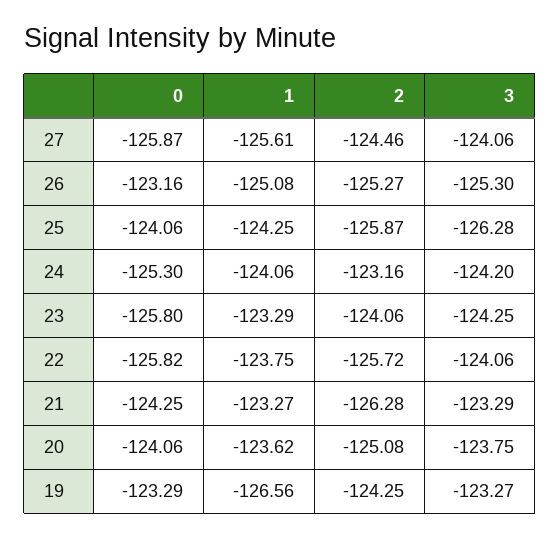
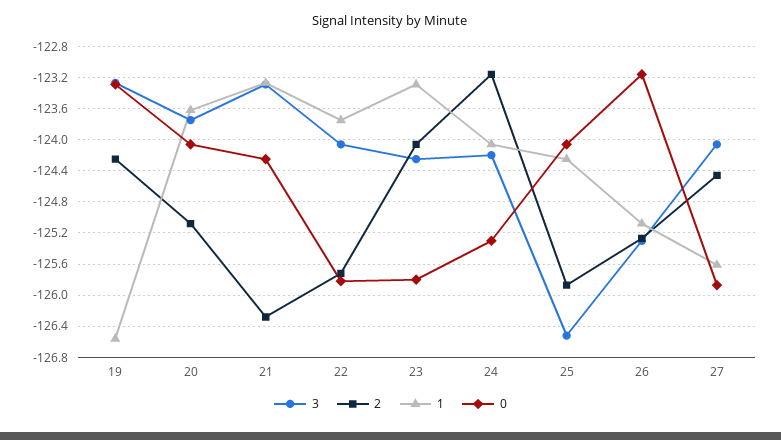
3, 25: -126.28 -> -126.5

